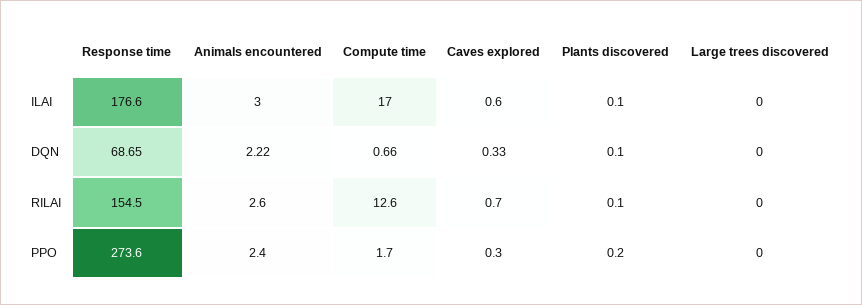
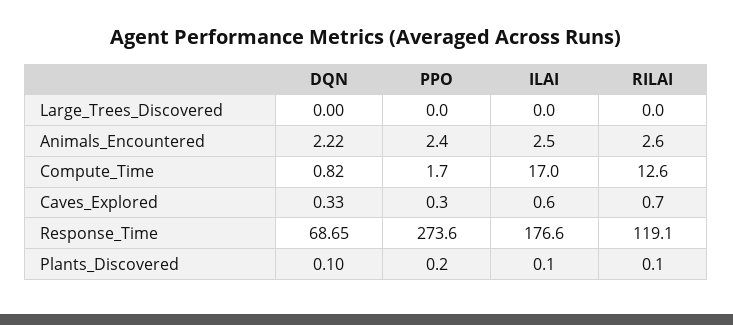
Animals encountered, ILAI: 3 -> 2.5
Compute time, DQN: 0.66 -> 0.82
Response time, RILAI: 154.5 -> 119.1

